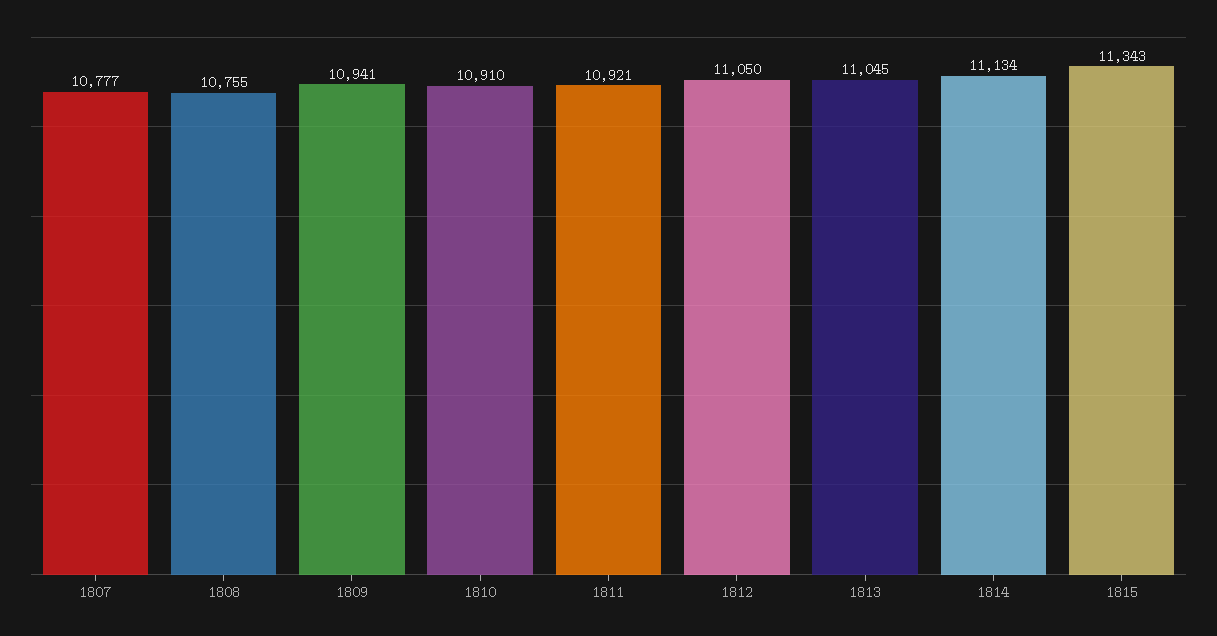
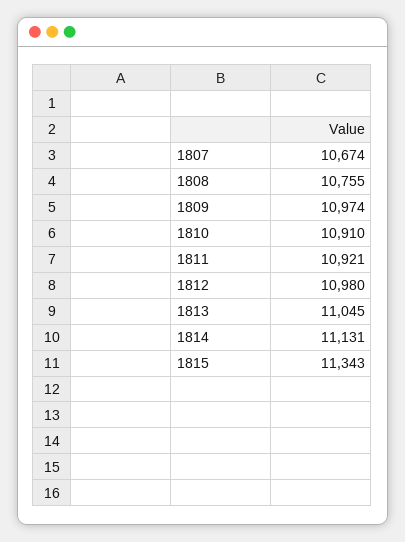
1807: 10777 -> 10674
1809: 10941 -> 10974
1812: 11050 -> 10980
1814: 11134 -> 11131

